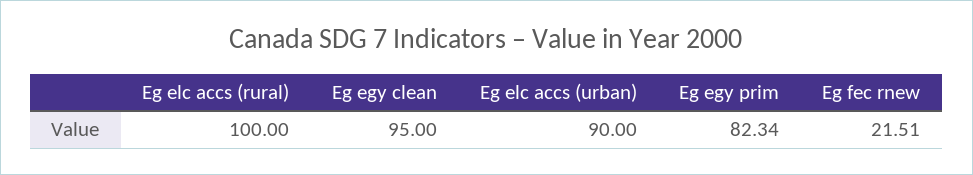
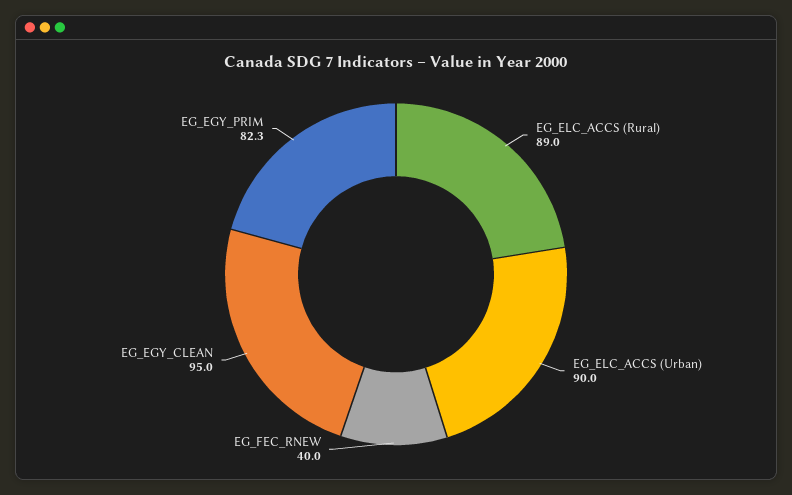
Eg elc accs (rural): 100 -> 89
Eg fec rnew: 21.51 -> 40

